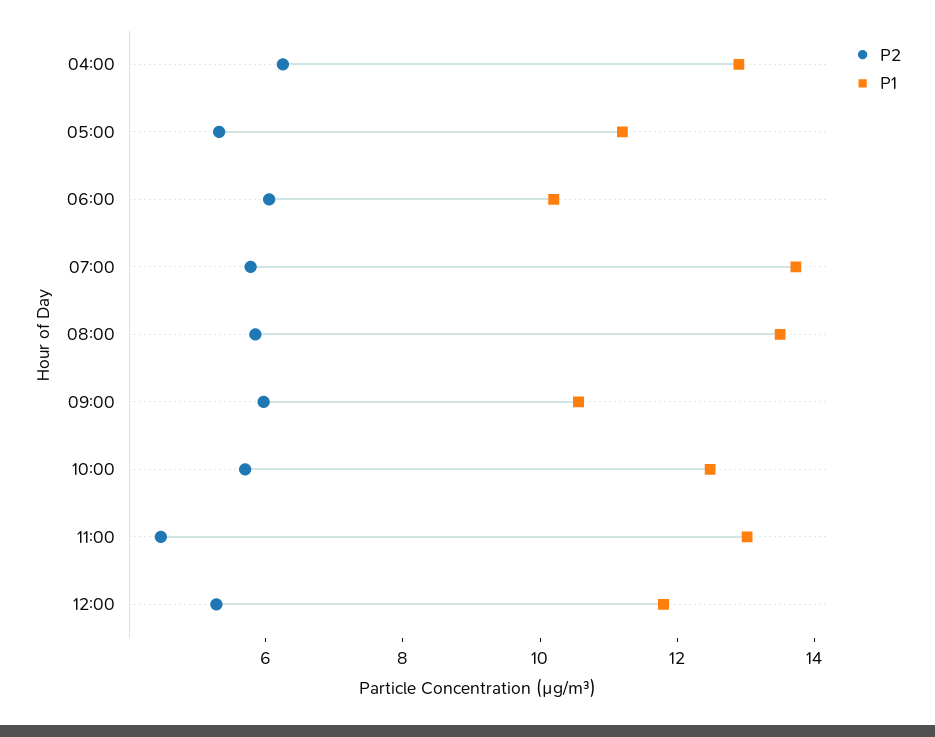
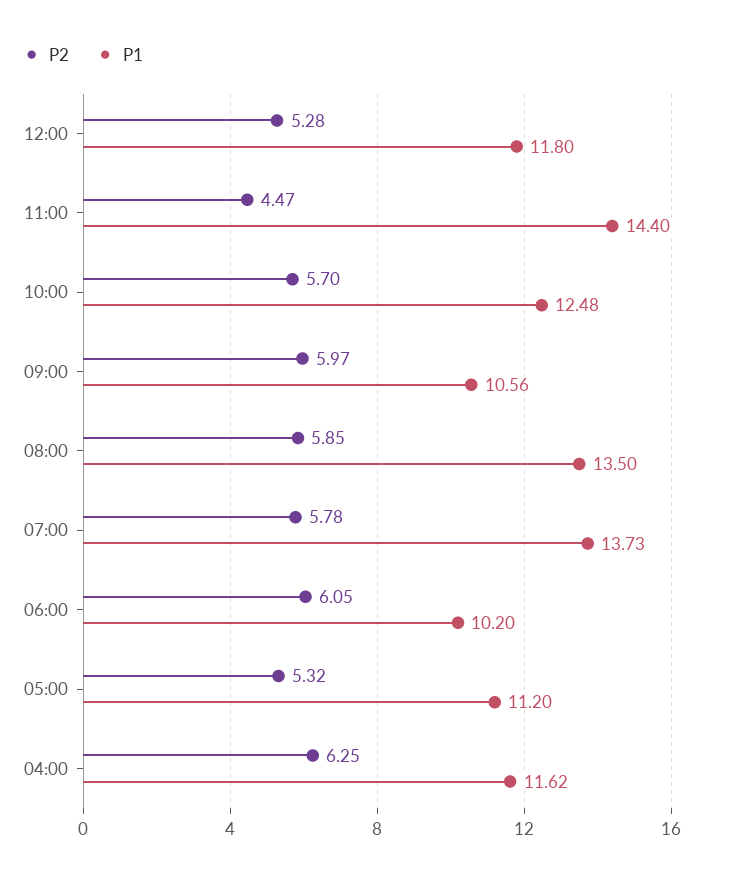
P1, 04:00: 13 -> 11.62
P1, 11:00: 13 -> 14.4

